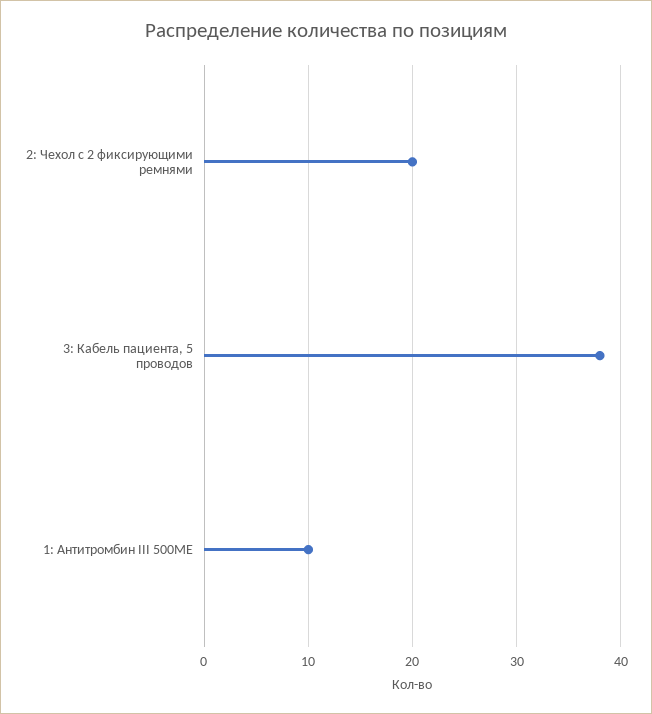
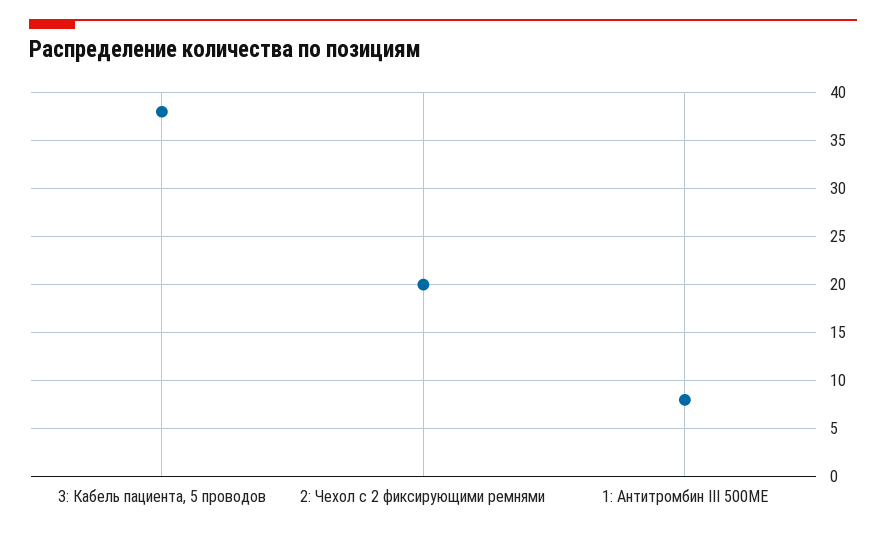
1: Антитромбин III 500МЕ: 10 -> 8

